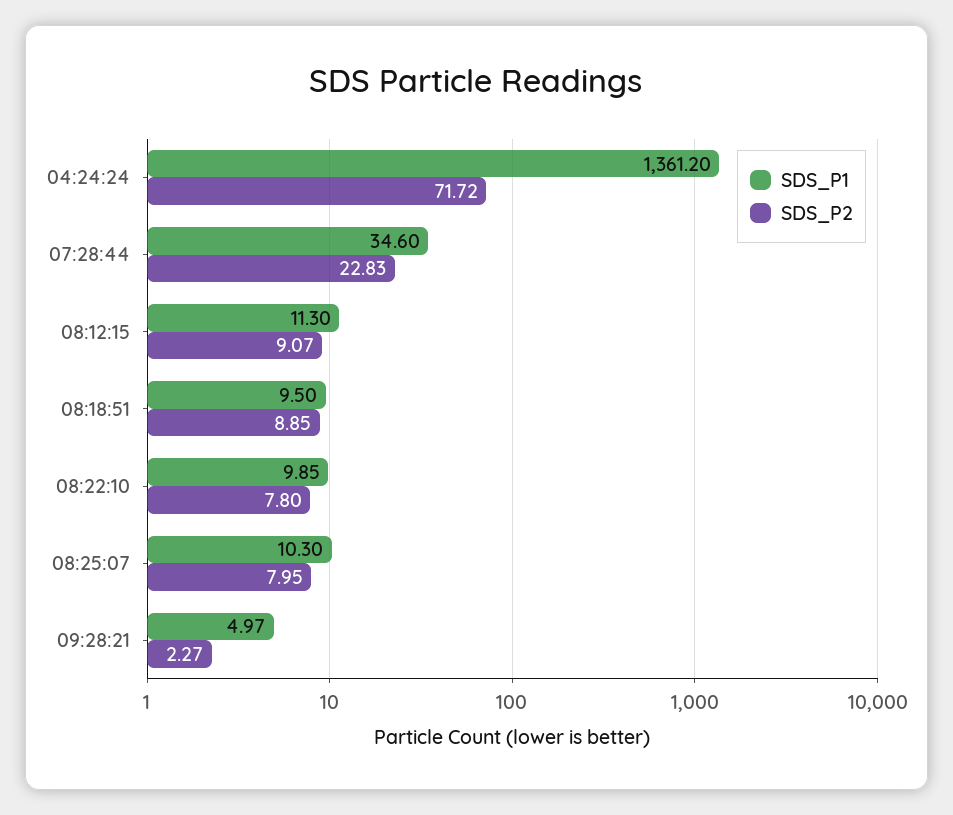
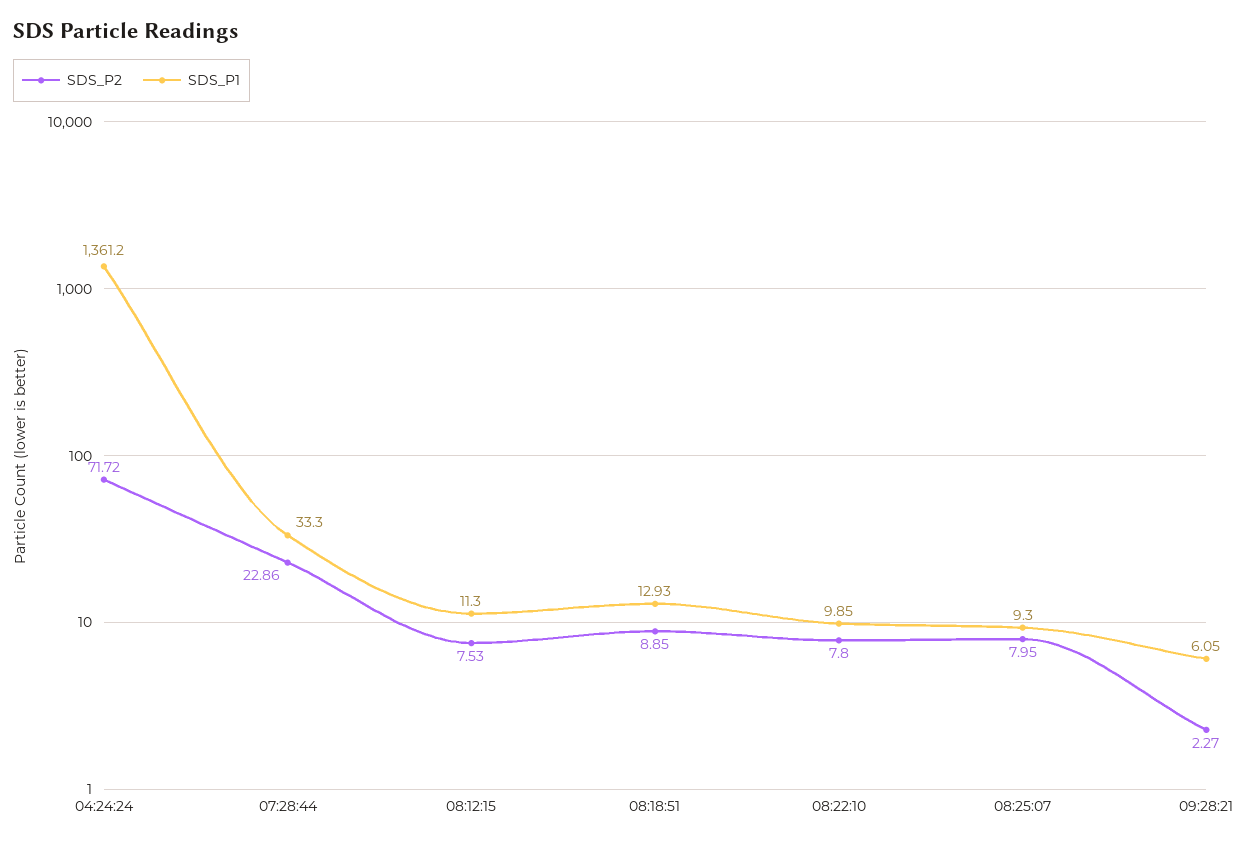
SDS_P1, 07:28:44: 34.6 -> 33.3
SDS_P2, 07:28:44: 22.83 -> 22.86
SDS_P2, 08:12:15: 9.07 -> 7.53
SDS_P1, 08:18:51: 9.5 -> 12.93
SDS_P1, 08:25:07: 10.3 -> 9.3
SDS_P1, 09:28:21: 4.97 -> 6.05

